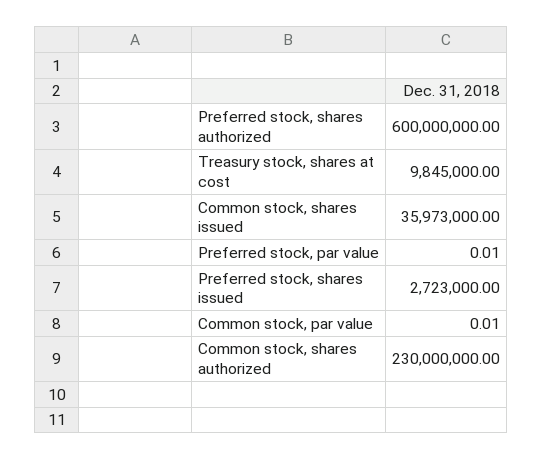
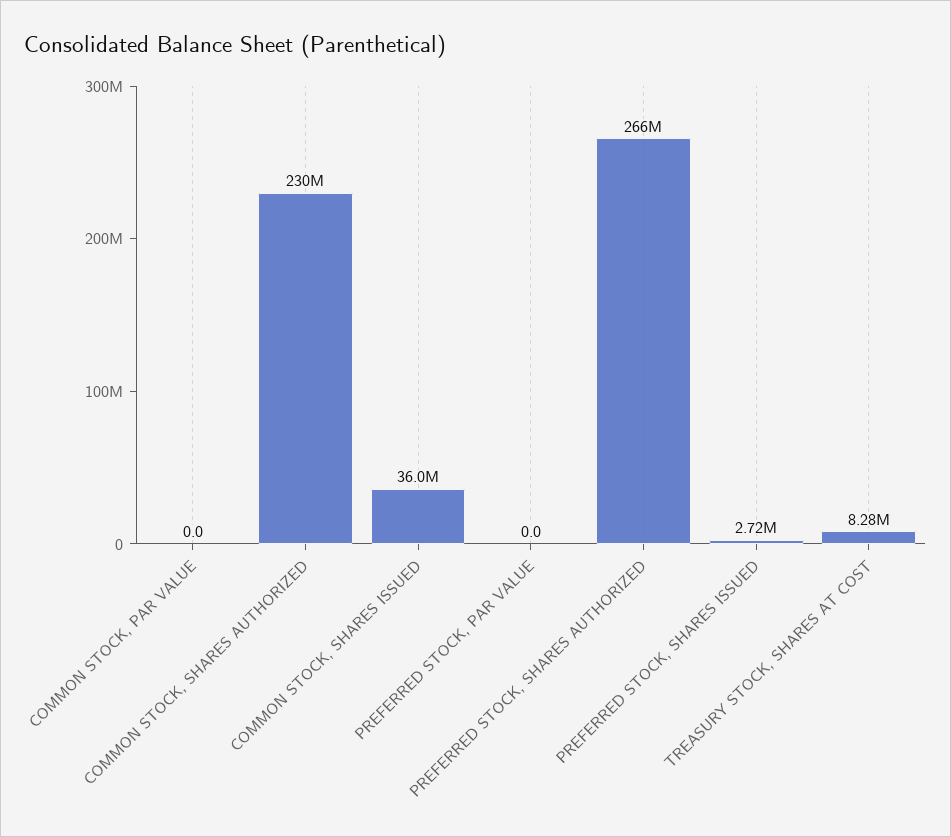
Preferred stock, shares authorized: 600000000 -> 266000000
Treasury stock, shares at cost: 9845000 -> 8280000

